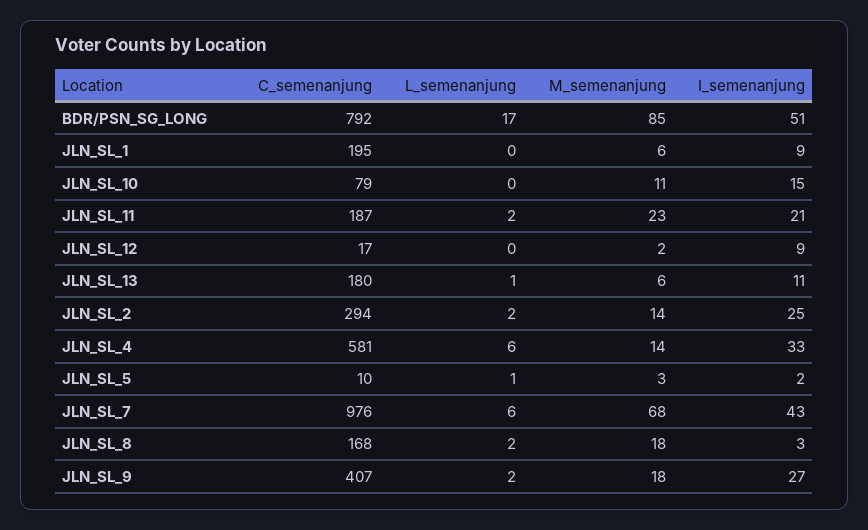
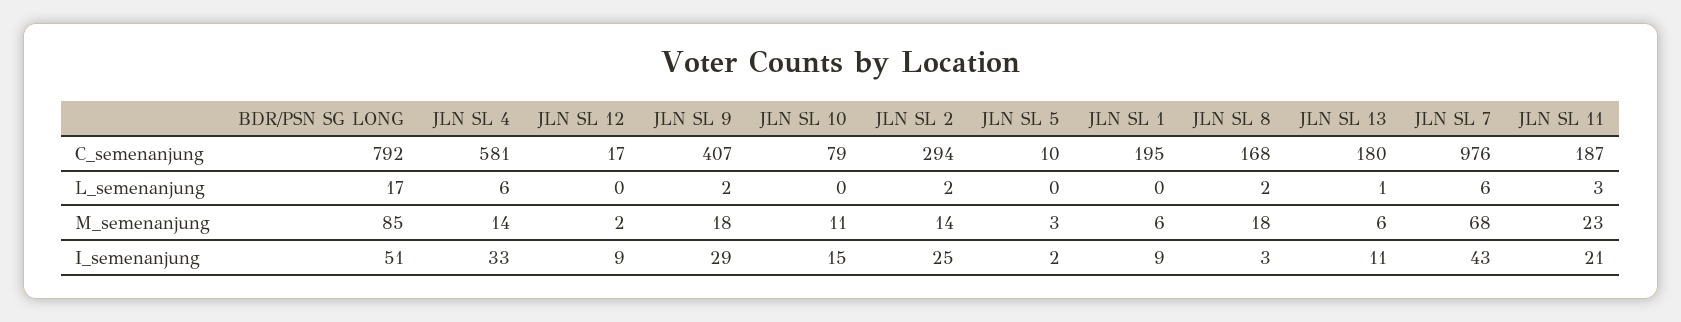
L_semenanjung, JLN_SL_11: 2 -> 3
L_semenanjung, JLN_SL_5: 1 -> 0
I_semenanjung, JLN_SL_9: 27 -> 29

